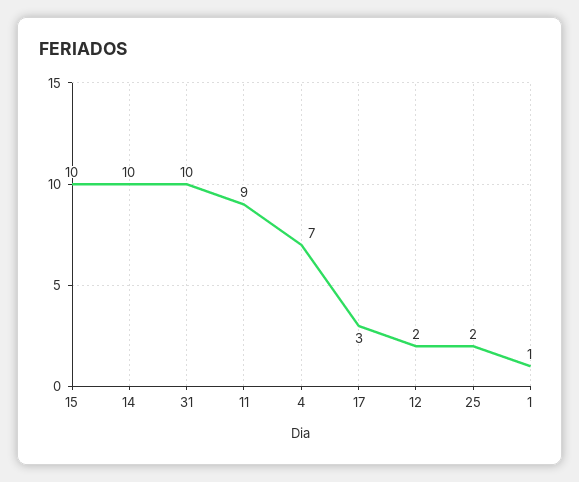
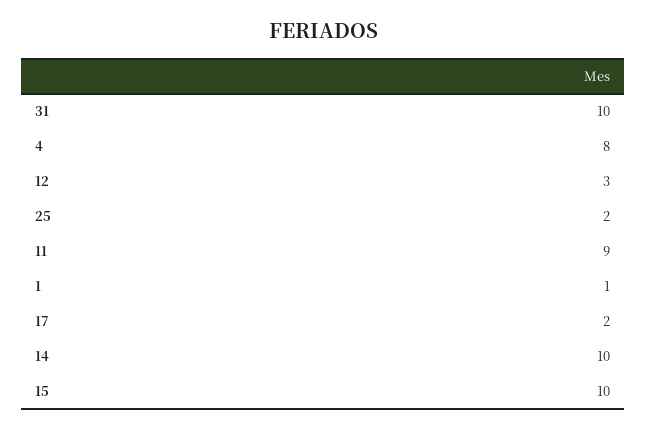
4: 7 -> 8
17: 3 -> 2
12: 2 -> 3

